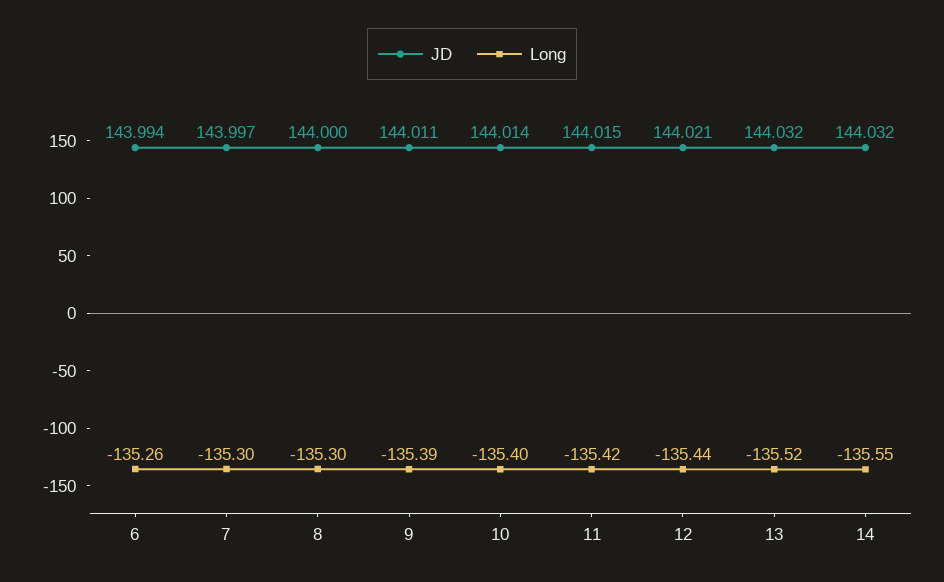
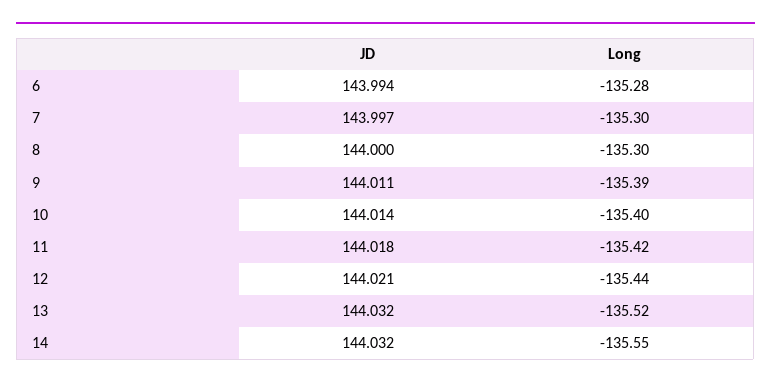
Long, 6: -135.26 -> -135.28
JD, 11: 144.015 -> 144.018

